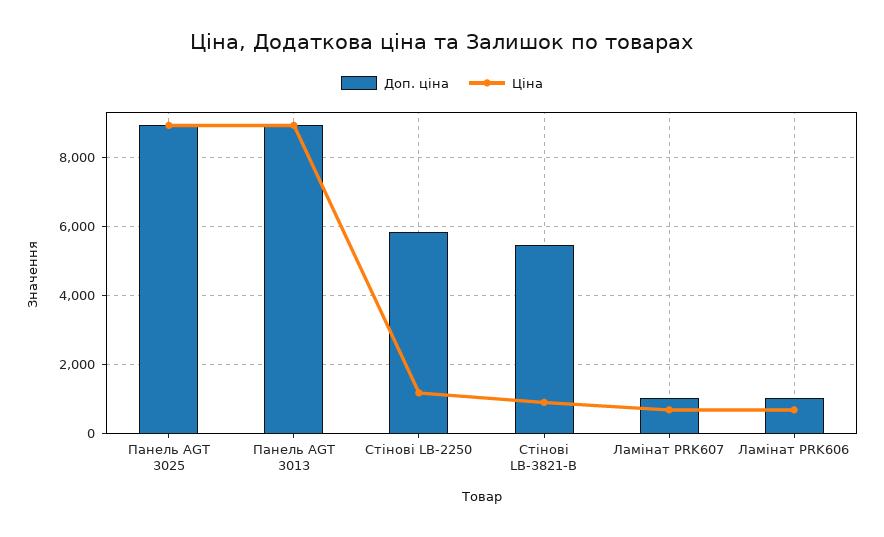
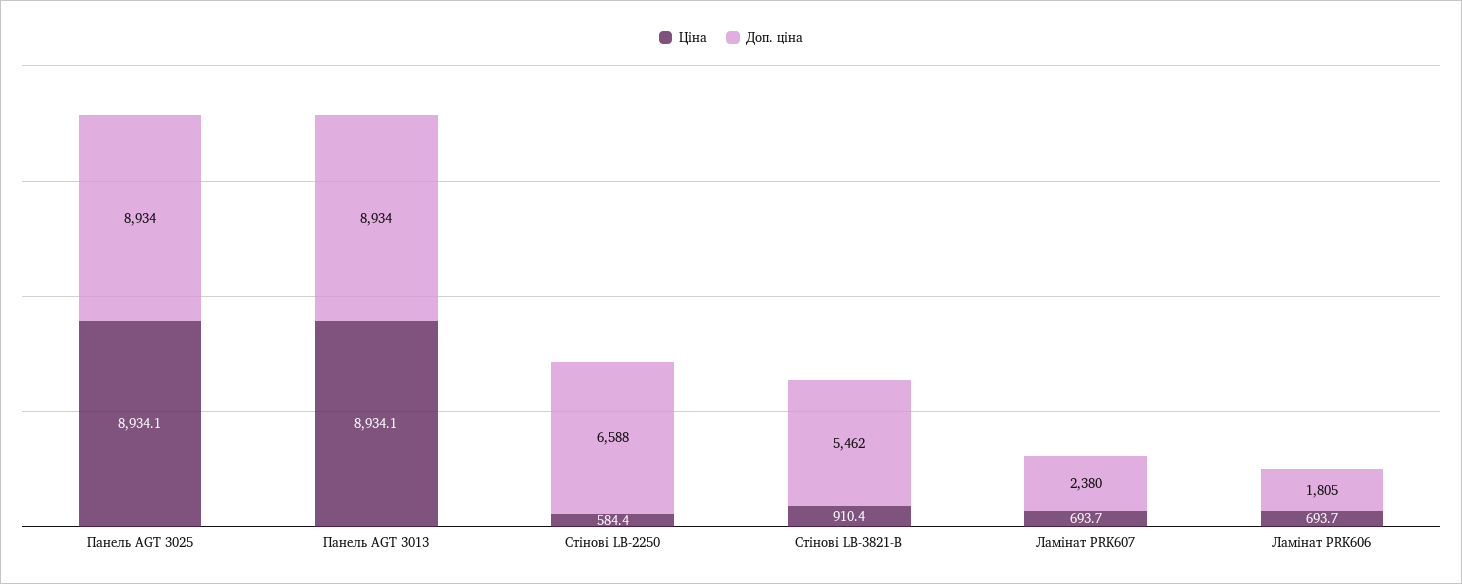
Доп. ціна, Стінові LB-2250: 5800 -> 6588
Ціна, Стінові LB-2250: 1200 -> 584.4
Доп. ціна, Ламінат PRK607: 1000 -> 2380
Доп. ціна, Ламінат PRK606: 1000 -> 1805

